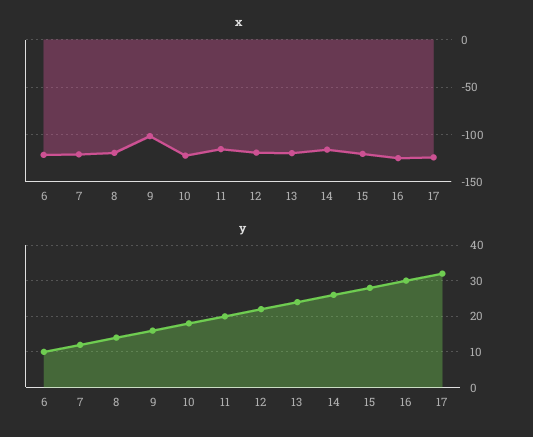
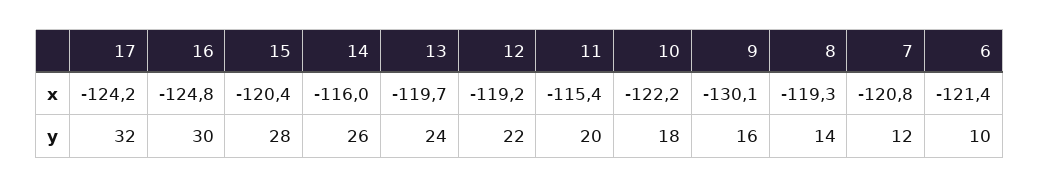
x, 9: -100 -> -130.1

